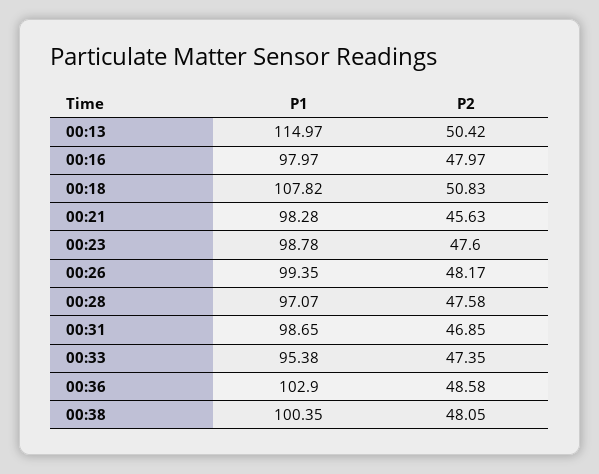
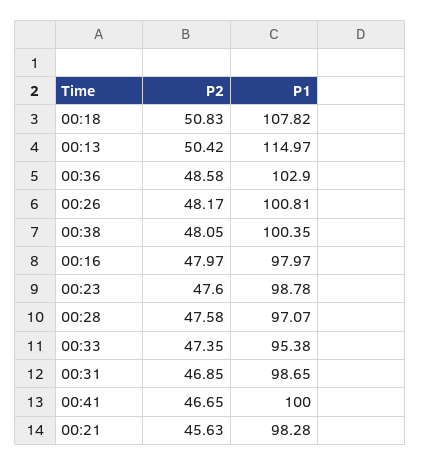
P1, 00:26: 99.35 -> 100.81
P2, 00:41: none -> 46.65
P1, 00:41: none -> 100

